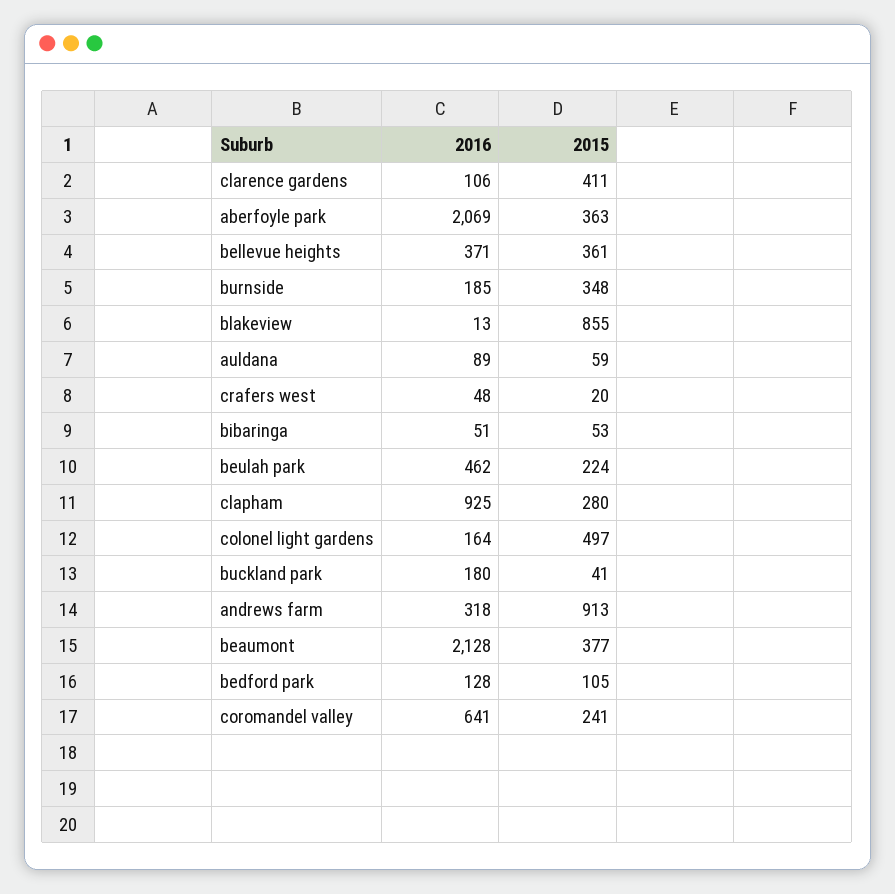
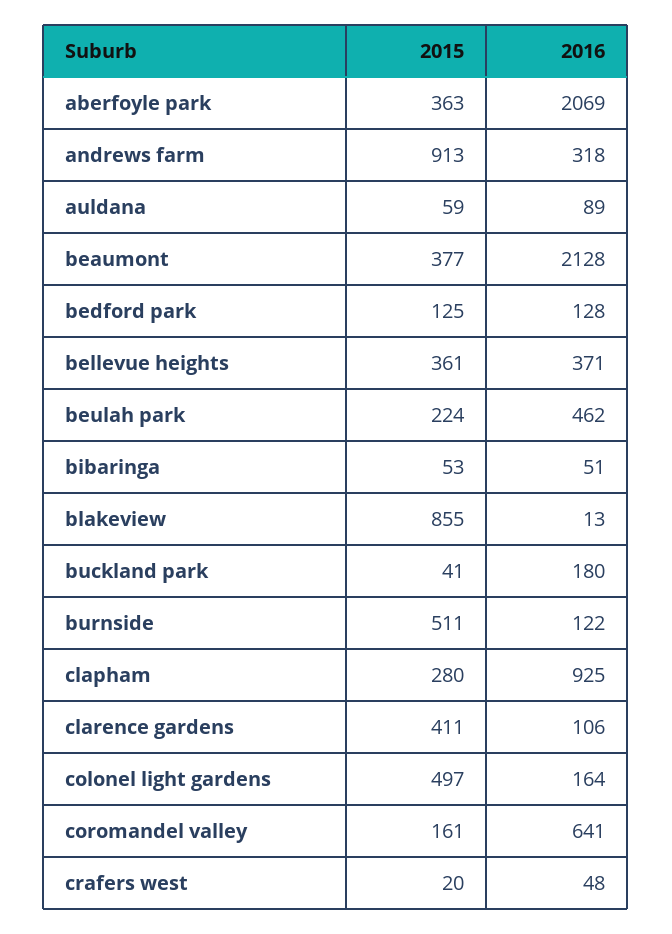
2016, burnside: 185 -> 122
2015, burnside: 348 -> 511
2015, bedford park: 105 -> 125
2015, coromandel valley: 241 -> 161

